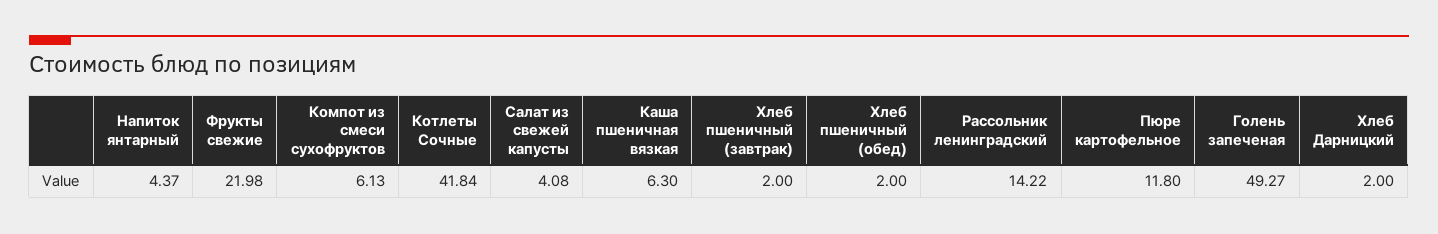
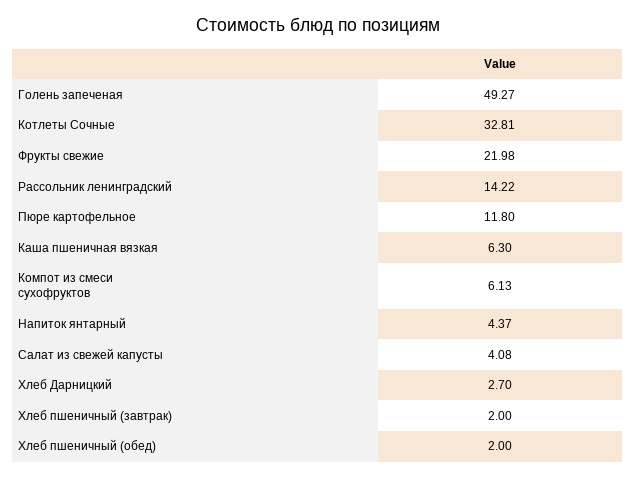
Котлеты Сочные: 41.84 -> 32.81
Хлеб Дарницкий: 2 -> 2.7

